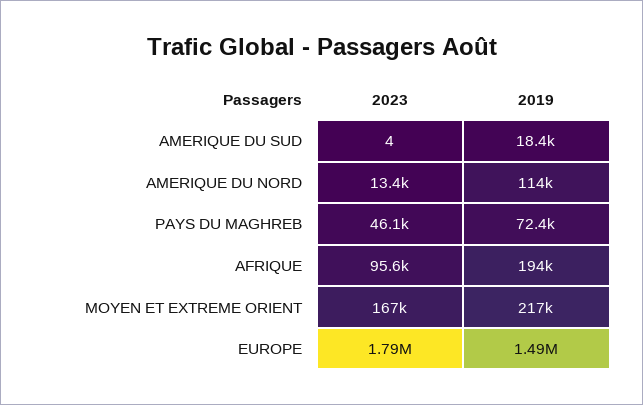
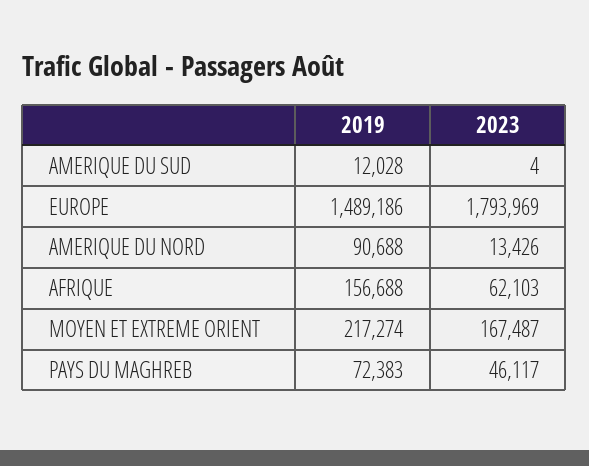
2019, AMERIQUE DU SUD: 18400 -> 12028
2019, AMERIQUE DU NORD: 114000 -> 90688
2023, AFRIQUE: 95600 -> 62103
2019, AFRIQUE: 194000 -> 156688

